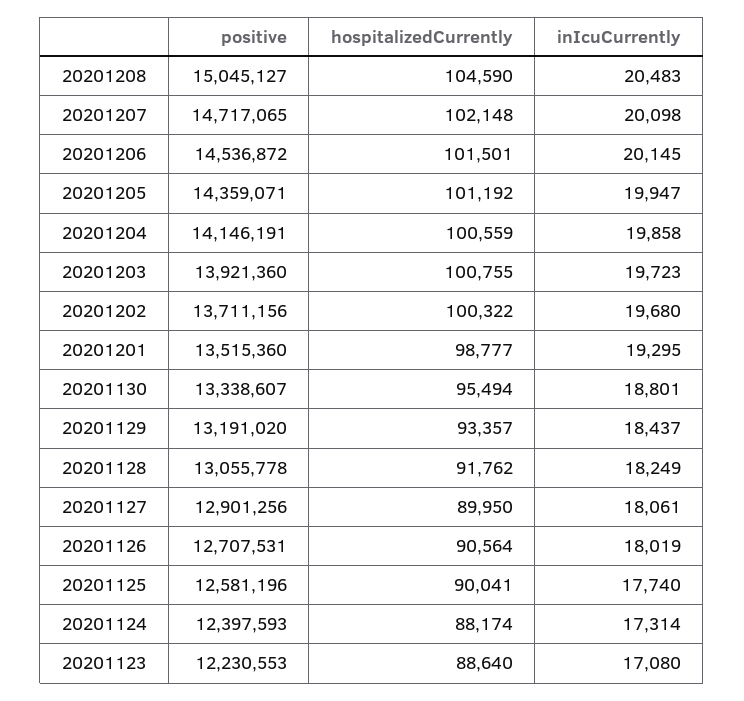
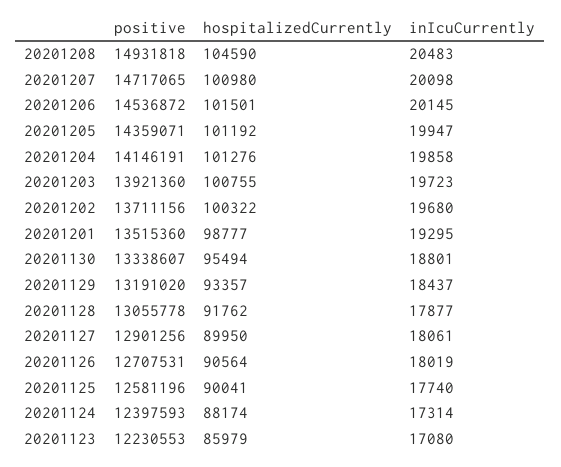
positive, 20201208: 15045127 -> 14931818
hospitalizedCurrently, 20201207: 102148 -> 100980
hospitalizedCurrently, 20201204: 100559 -> 101276
inIcuCurrently, 20201128: 18249 -> 17877
hospitalizedCurrently, 20201123: 88640 -> 85979

